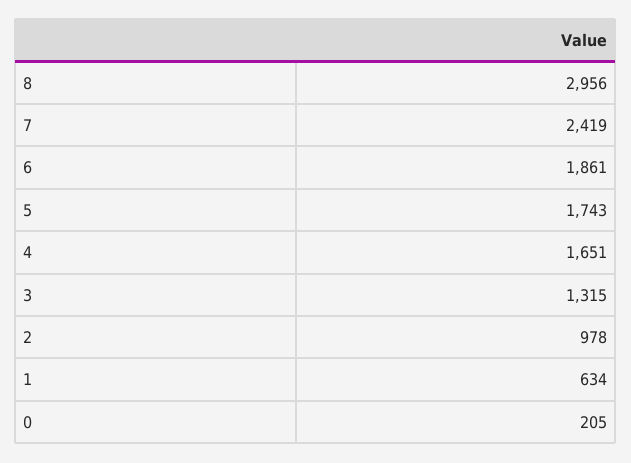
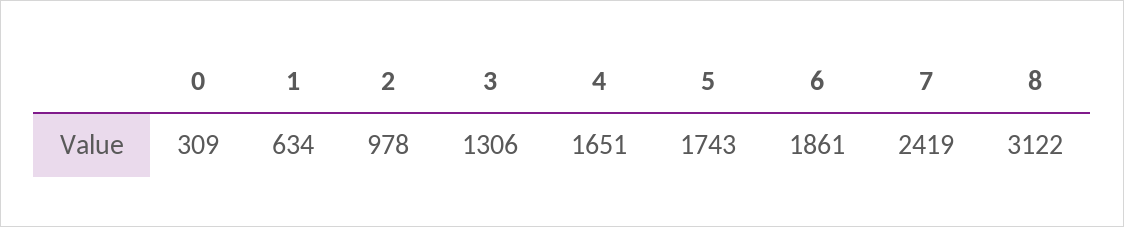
8: 2956 -> 3122
3: 1315 -> 1306
0: 205 -> 309

